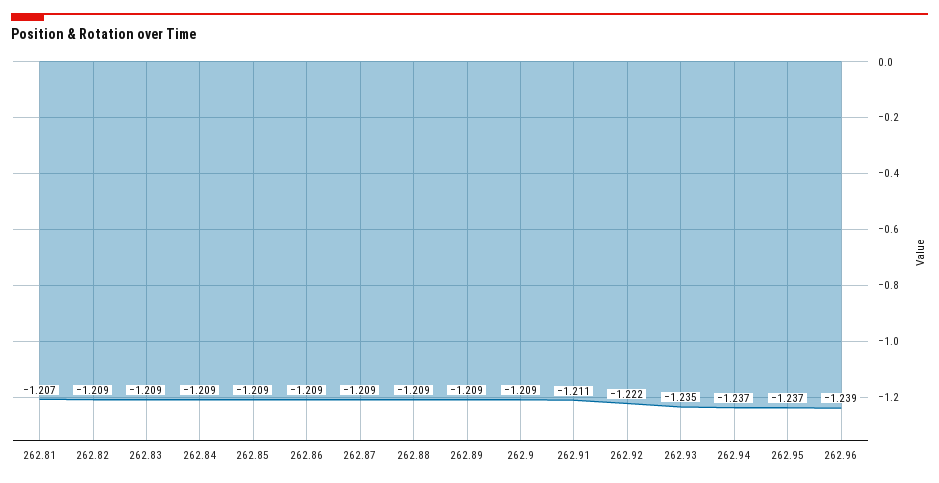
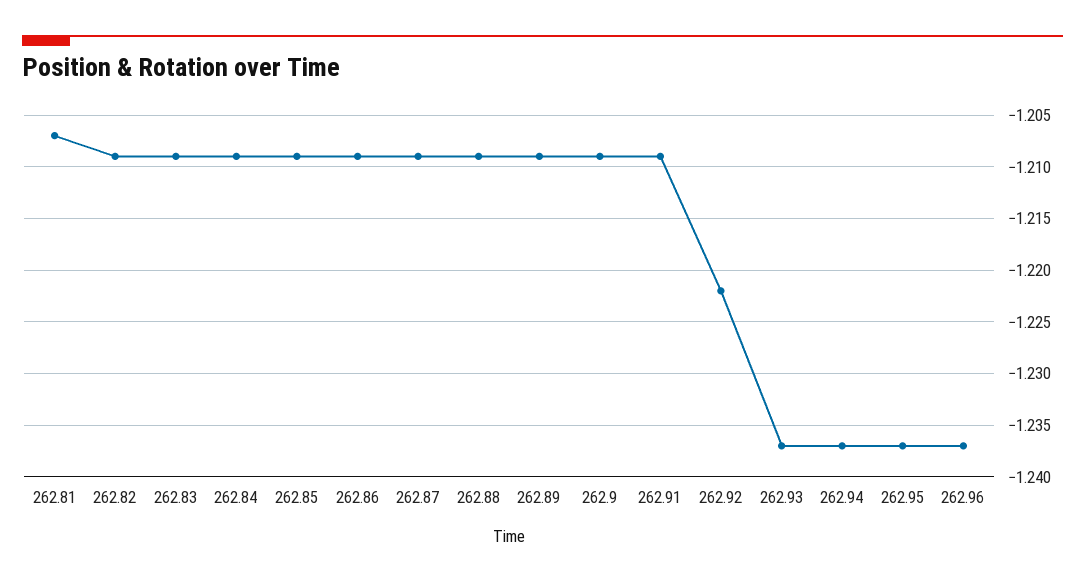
262.91: -1.211 -> -1.209
262.93: -1.235 -> -1.237
262.96: -1.239 -> -1.237

